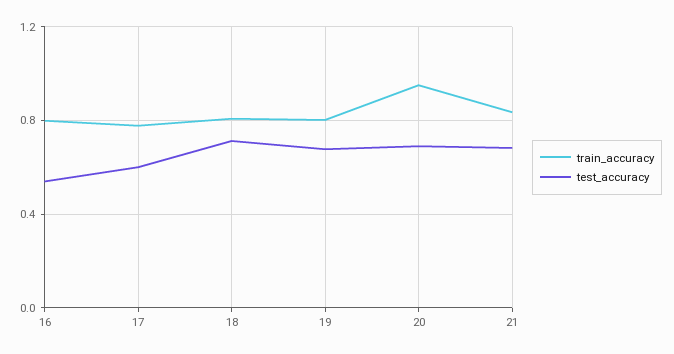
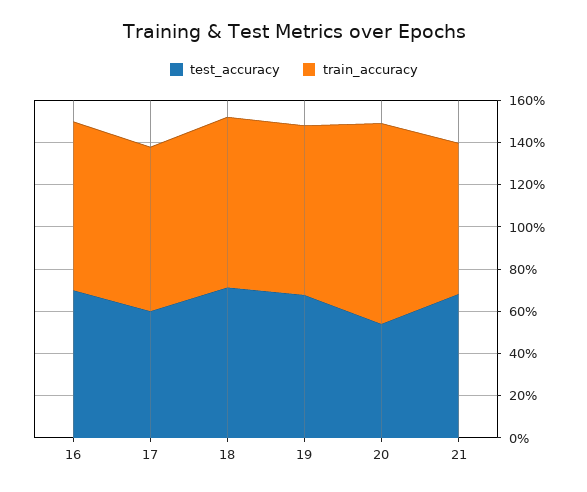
test_accuracy, 16: 0.55 -> 0.7
test_accuracy, 20: 0.7 -> 0.55
train_accuracy, 21: 0.85 -> 0.7

